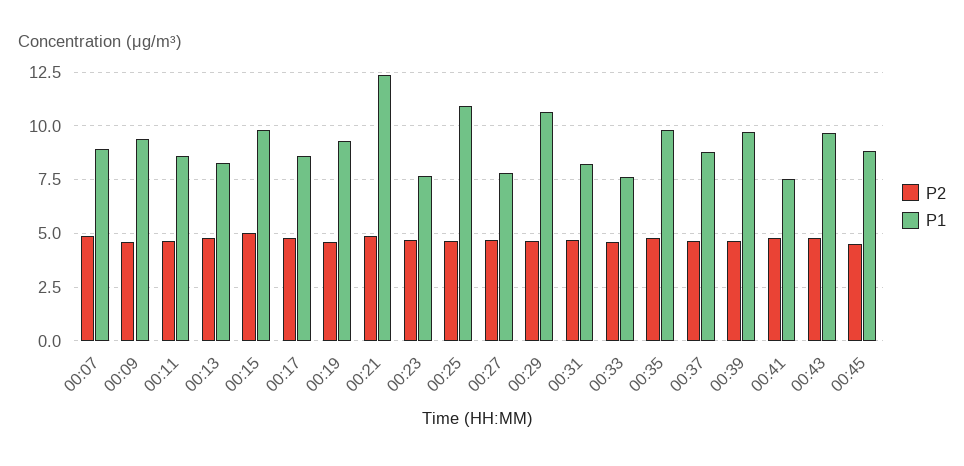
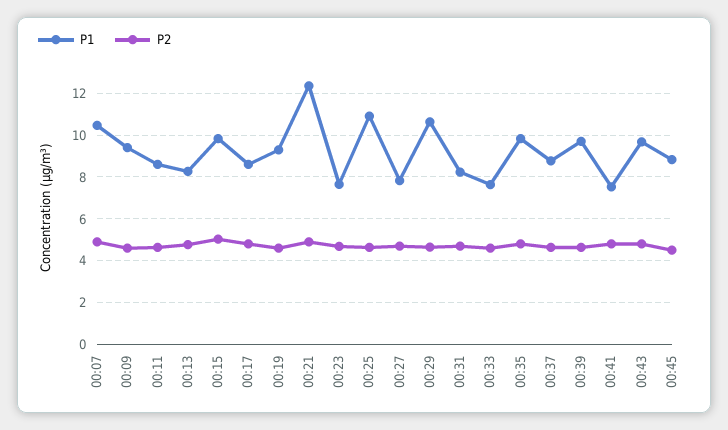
P1, 00:07: 9 -> 10.5

